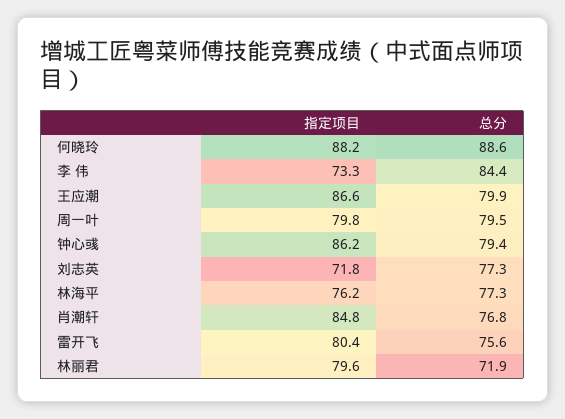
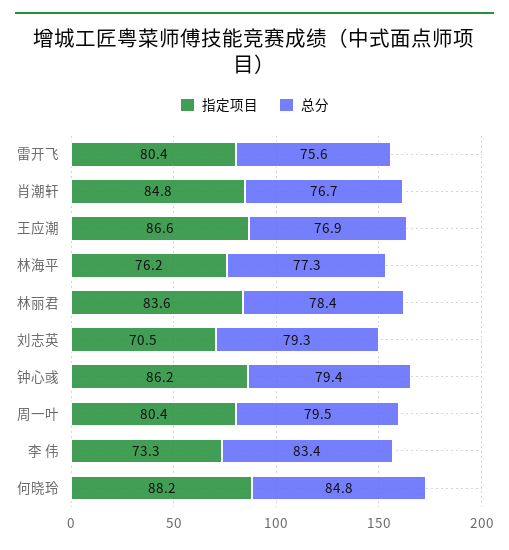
总分, 何晓玲: 88.6 -> 84.8
总分, 李 伟: 84.4 -> 83.4
总分, 王应潮: 79.9 -> 76.9
指定项目, 周一叶: 79.8 -> 80.4
指定项目, 刘志英: 71.8 -> 70.5
总分, 刘志英: 77.3 -> 79.3
总分, 肖潮轩: 76.8 -> 76.7
指定项目, 林丽君: 79.6 -> 83.6
总分, 林丽君: 71.9 -> 78.4

